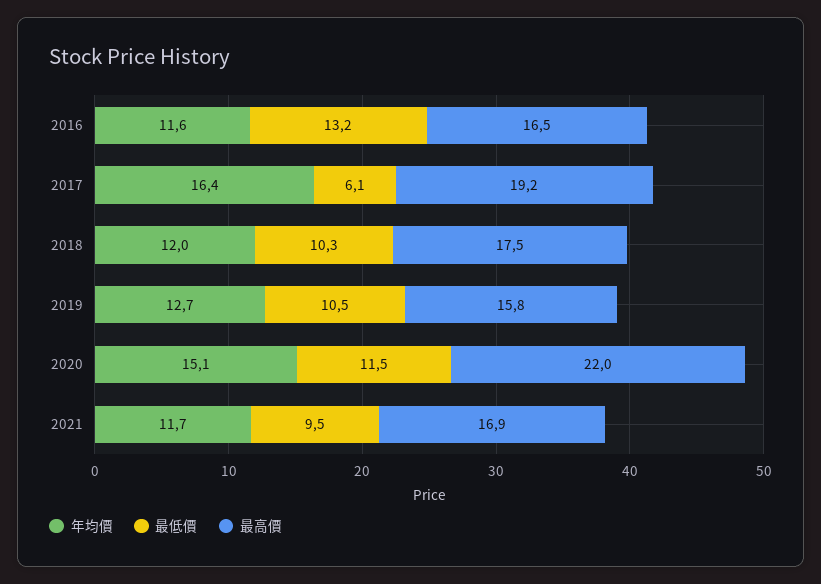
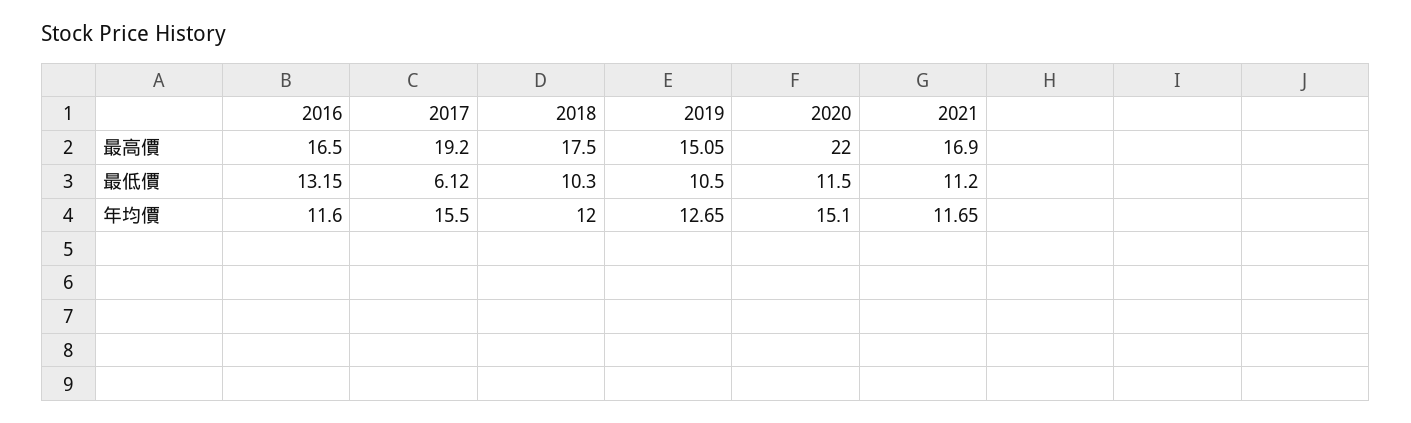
年均價, 2017: 16.4 -> 15.5
最高價, 2019: 15.8 -> 15.05
最低價, 2021: 9.5 -> 11.2

